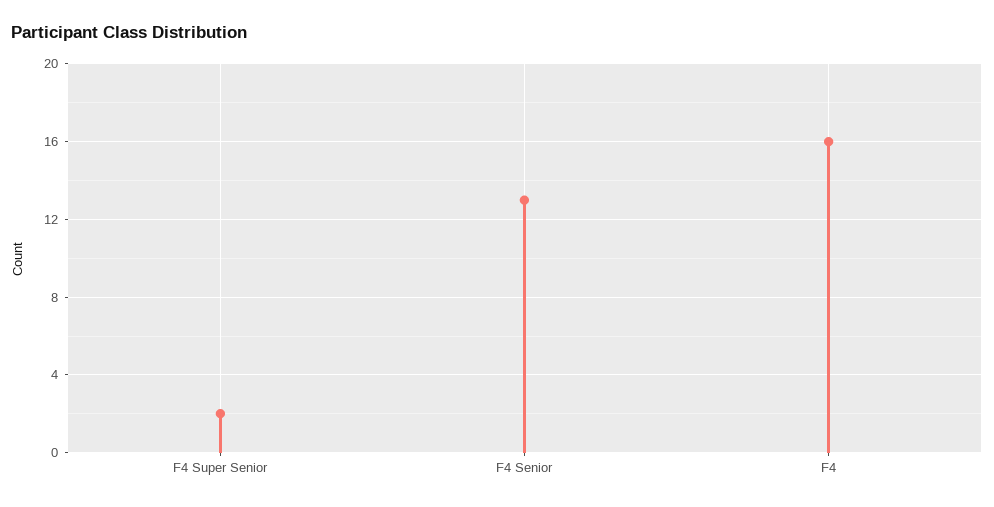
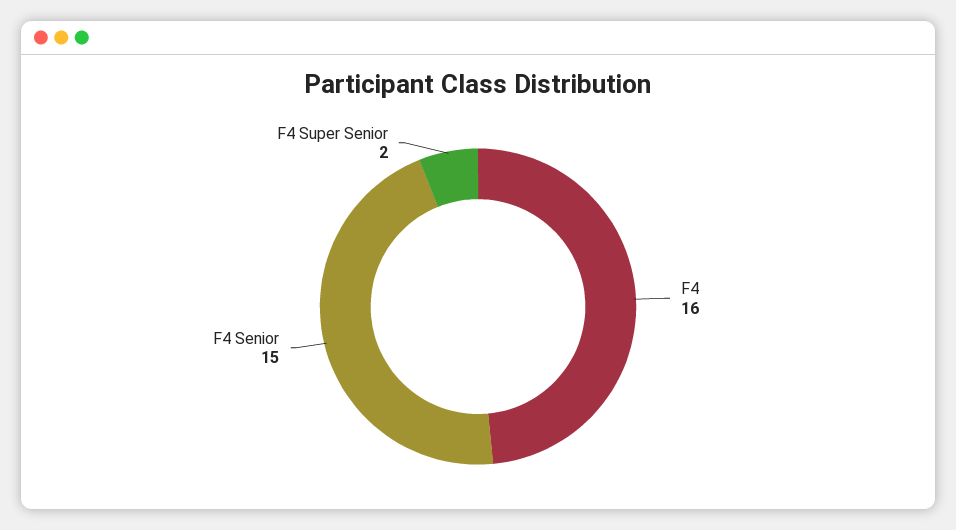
F4 Senior: 13 -> 15

